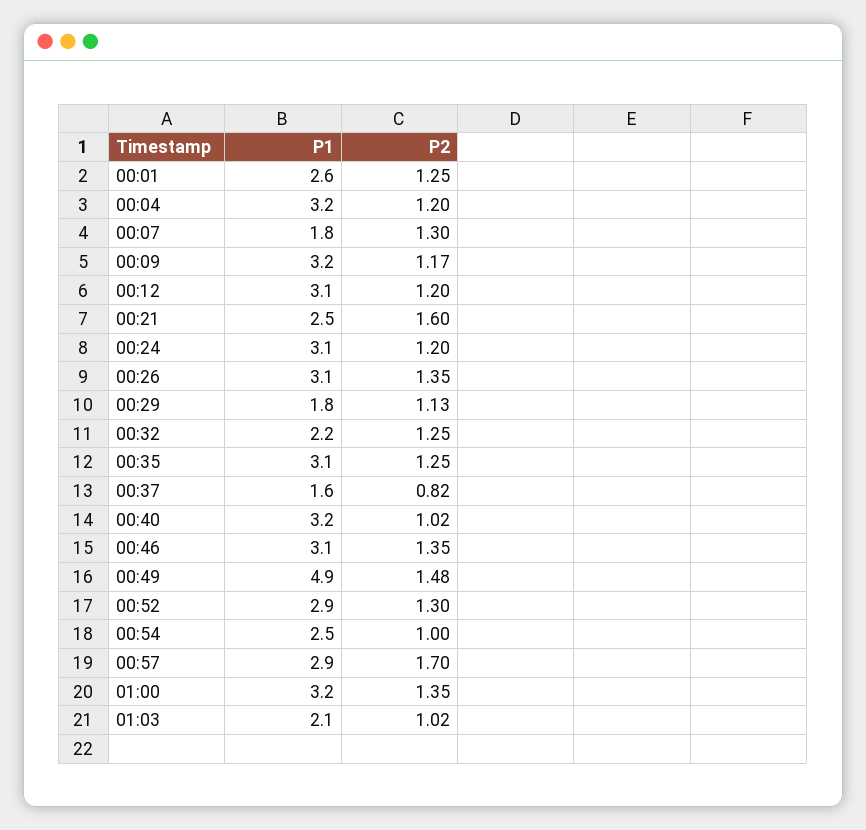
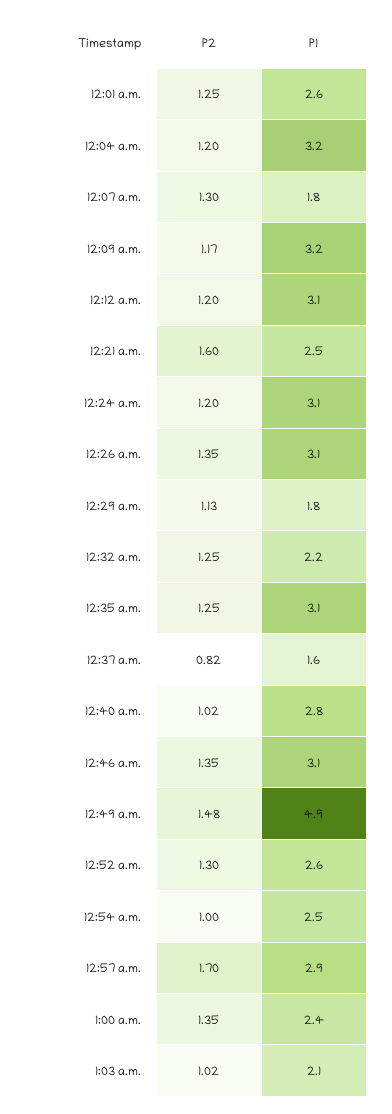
P1, 00:40: 3.2 -> 2.8
P1, 00:52: 2.9 -> 2.6
P1, 01:00: 3.2 -> 2.4

